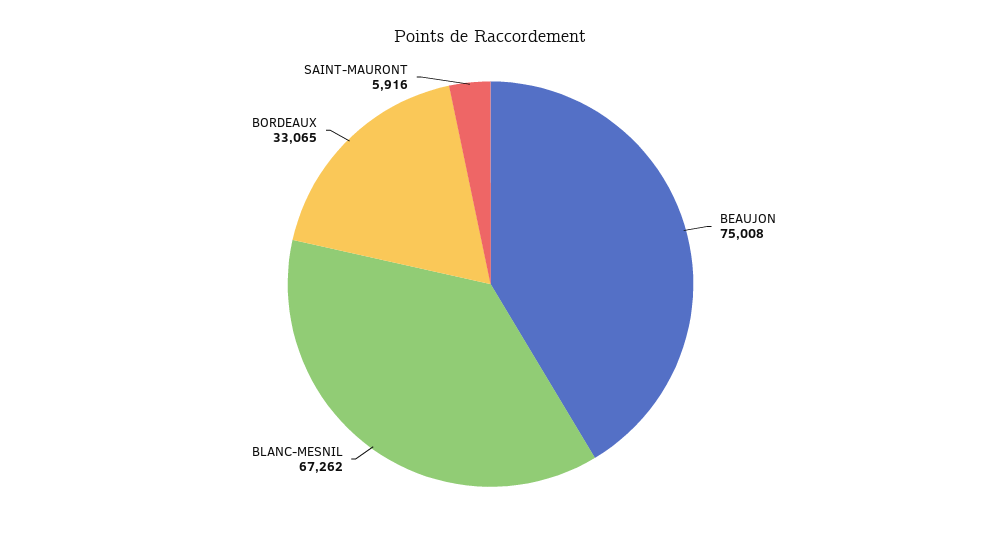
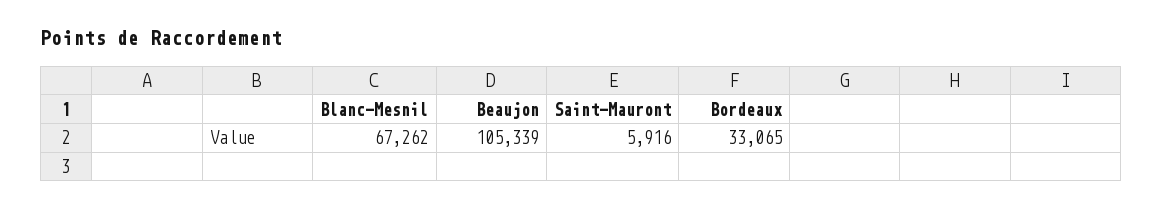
BEAUJON: 75008 -> 105339

